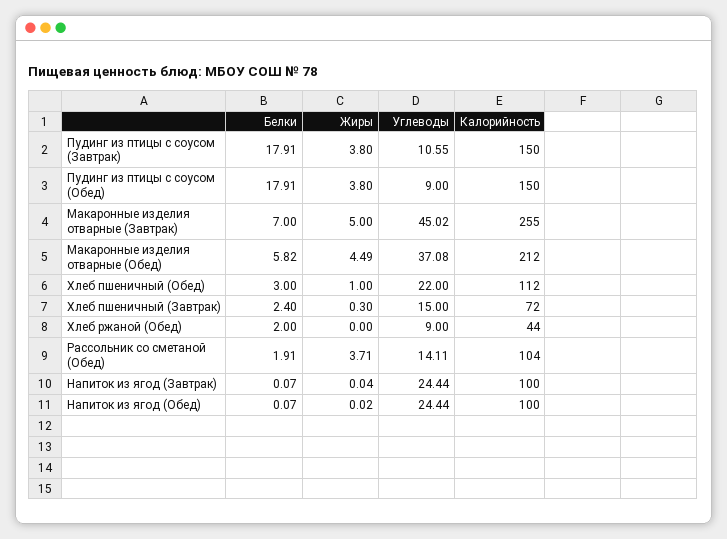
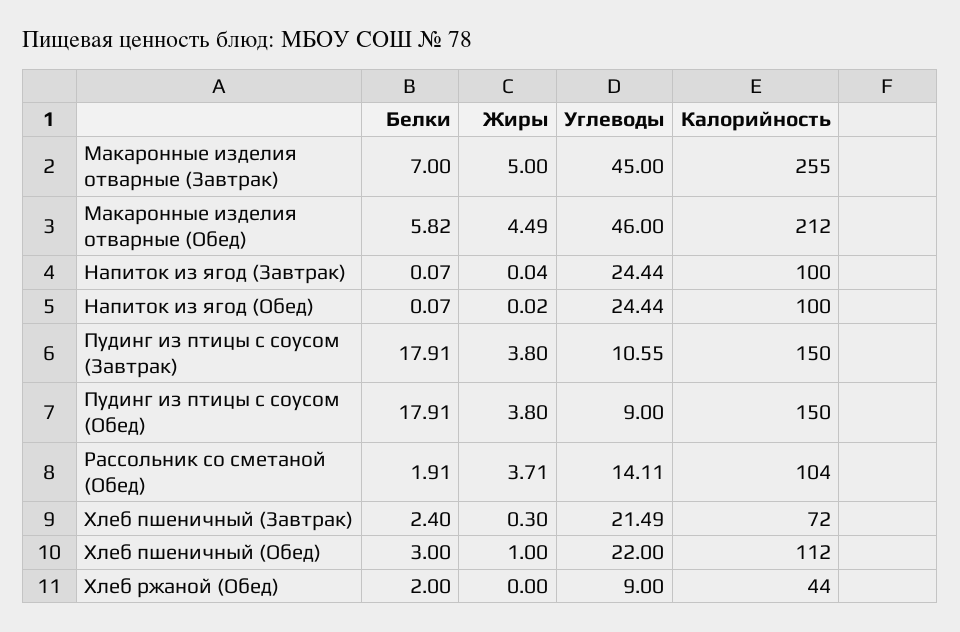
Углеводы, Макаронные изделия отварные (Завтрак): 45.02 -> 45
Углеводы, Макаронные изделия отварные (Обед): 37.08 -> 46
Углеводы, Хлеб пшеничный (Завтрак): 15 -> 21.49

